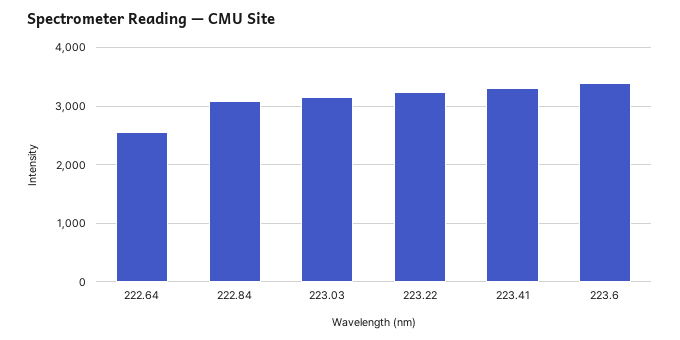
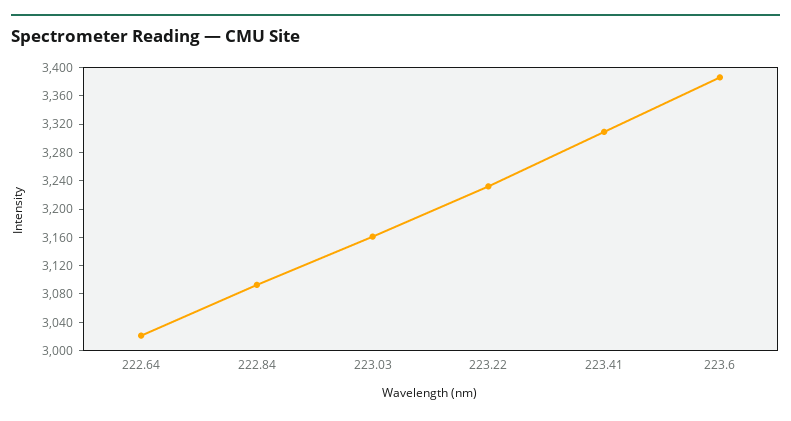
222.64: 2600 -> 3020

